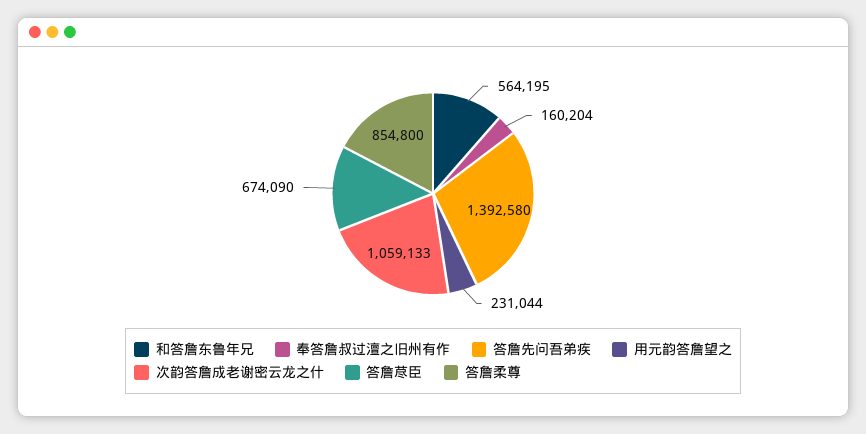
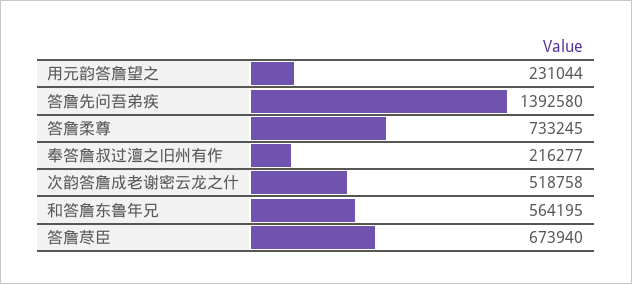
奉答詹叔过澶之旧州有作: 160204 -> 216277
次韵答詹成老谢密云龙之什: 1059133 -> 518758
答詹荩臣: 674090 -> 673940
答詹柔尊: 854800 -> 733245

